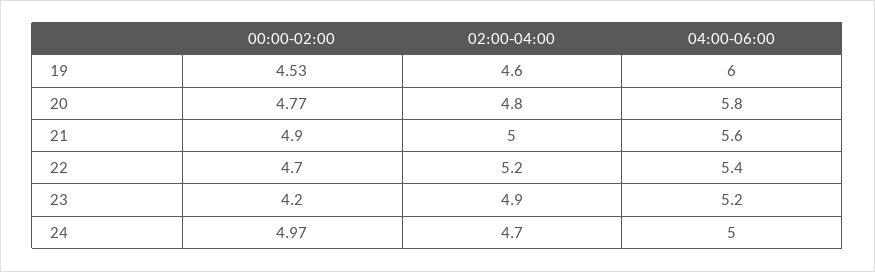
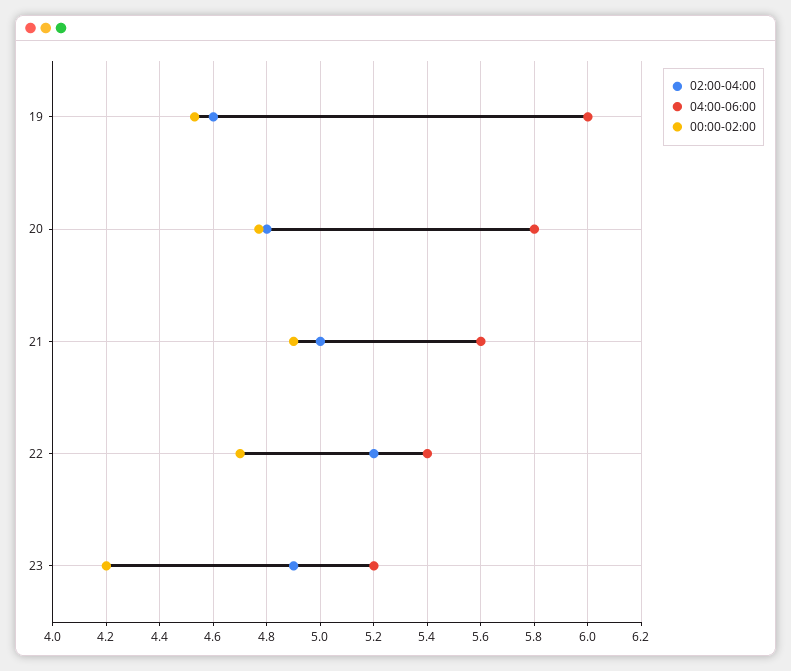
00:00-02:00, 24: 4.97 -> none
02:00-04:00, 24: 4.7 -> none
04:00-06:00, 24: 5 -> none

